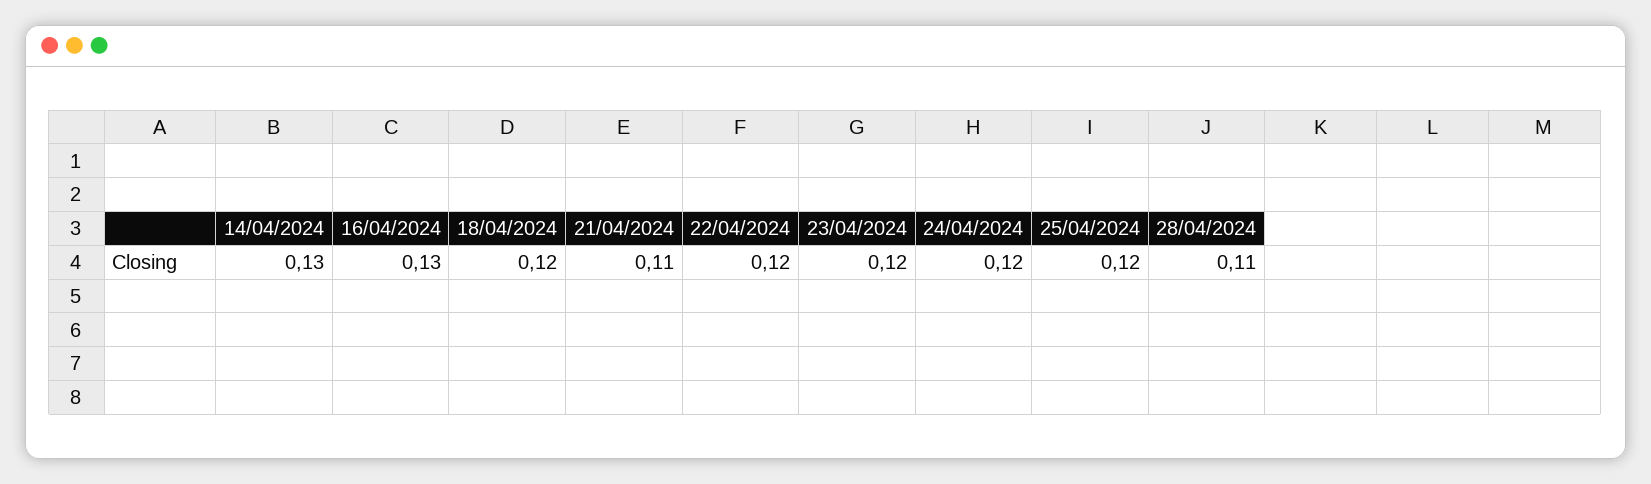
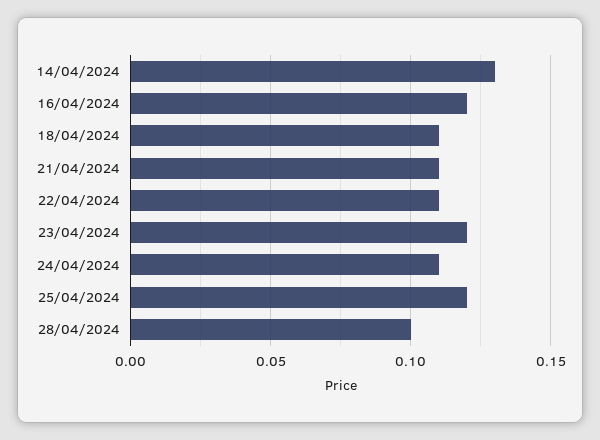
16/04/2024: 0.13 -> 0.12
18/04/2024: 0.12 -> 0.11
22/04/2024: 0.12 -> 0.11
24/04/2024: 0.12 -> 0.11
28/04/2024: 0.11 -> 0.1

